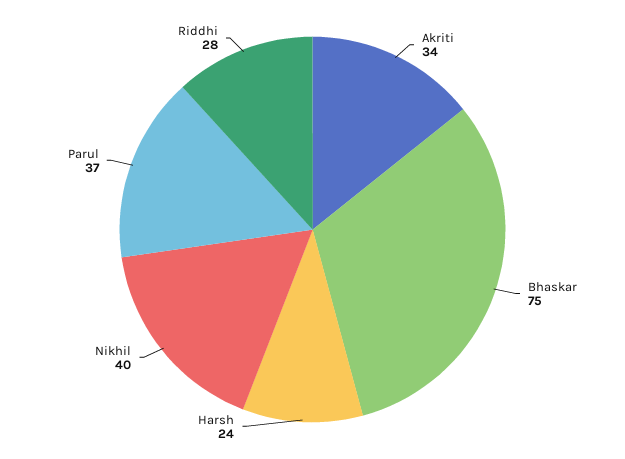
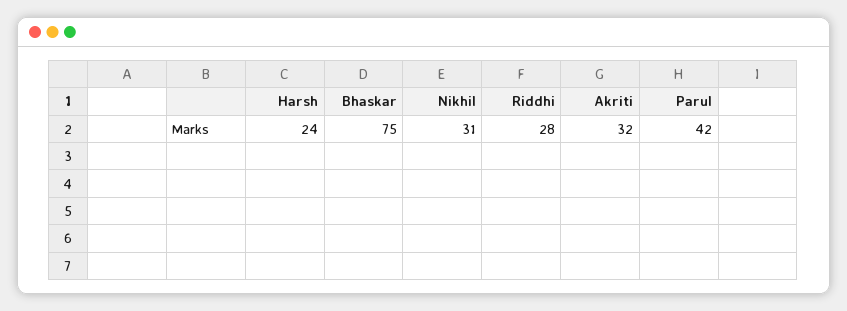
Akriti: 34 -> 32
Nikhil: 40 -> 31
Parul: 37 -> 42

